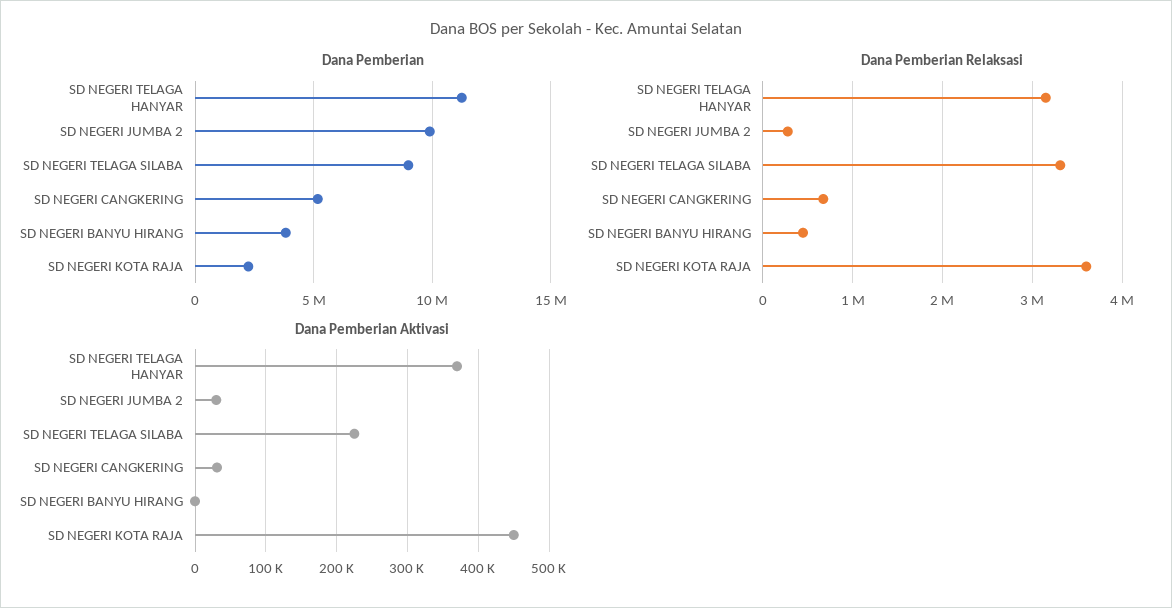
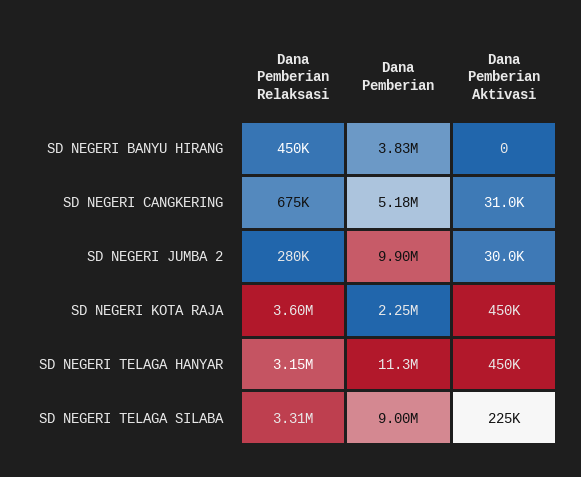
Dana Pemberian Aktivasi, SD NEGERI TELAGA HANYAR: 370000 -> 450000

